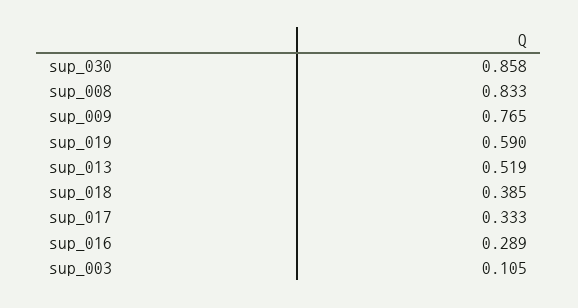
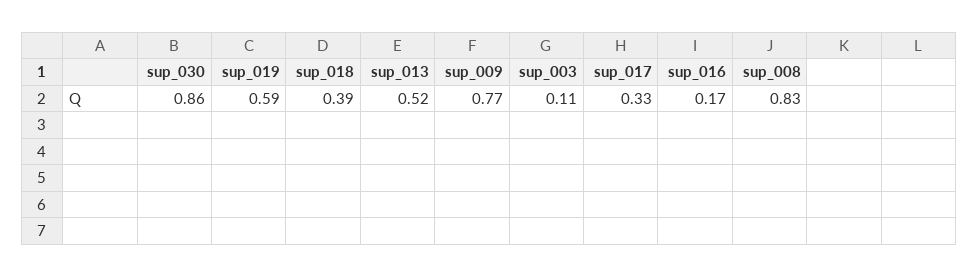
sup_016: 0.289 -> 0.17

